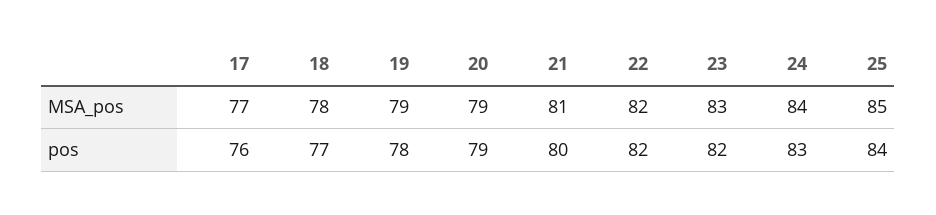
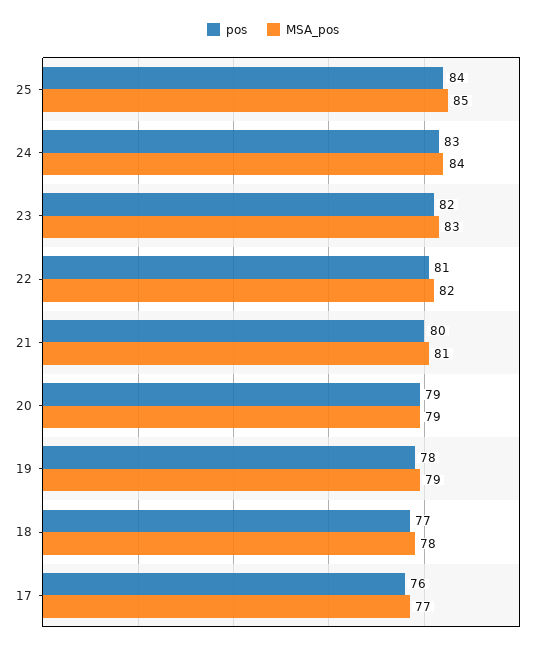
pos, 22: 82 -> 81

